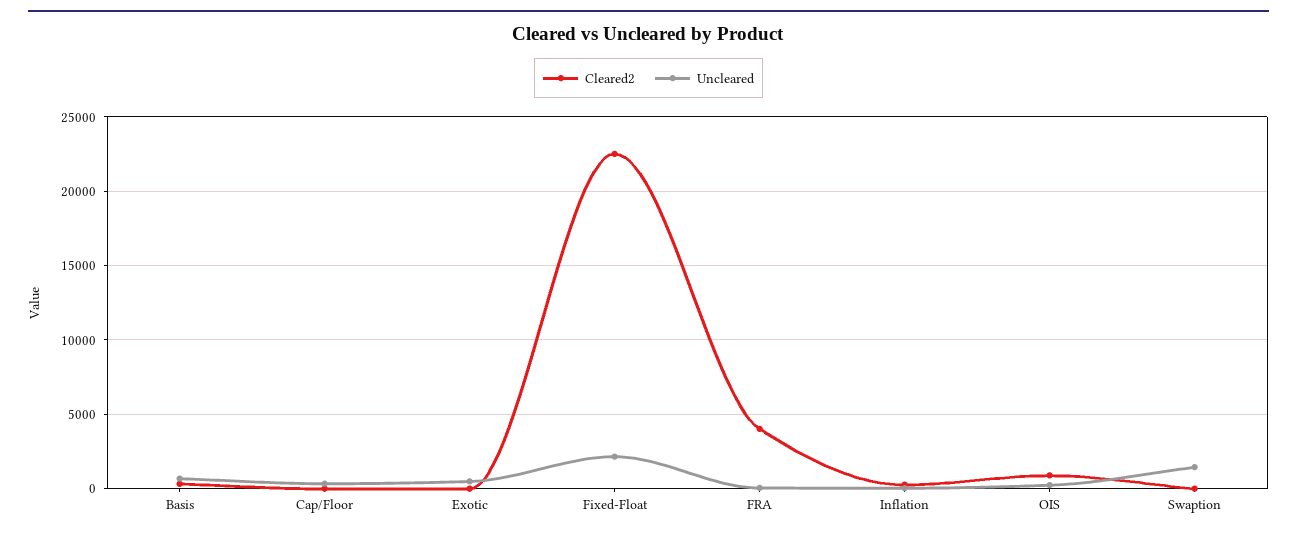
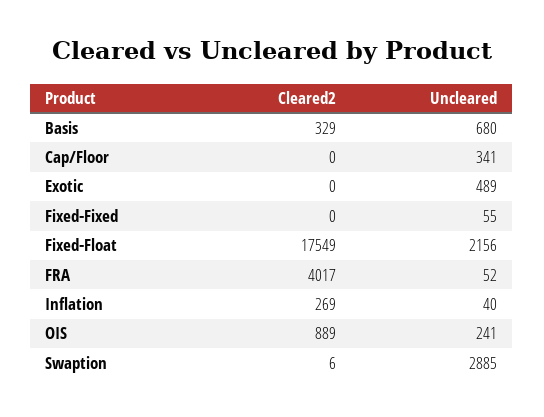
Cleared2, Fixed-Float: 22500 -> 17549
Uncleared, Swaption: 1500 -> 2885
Cleared2, Fixed-Fixed: none -> 0
Uncleared, Fixed-Fixed: none -> 55

